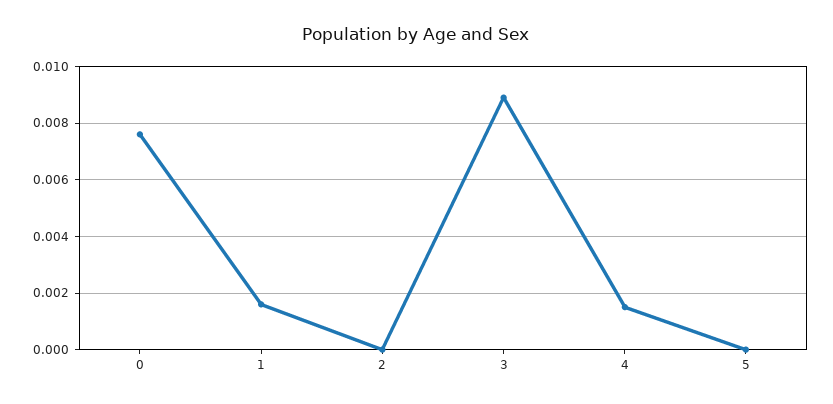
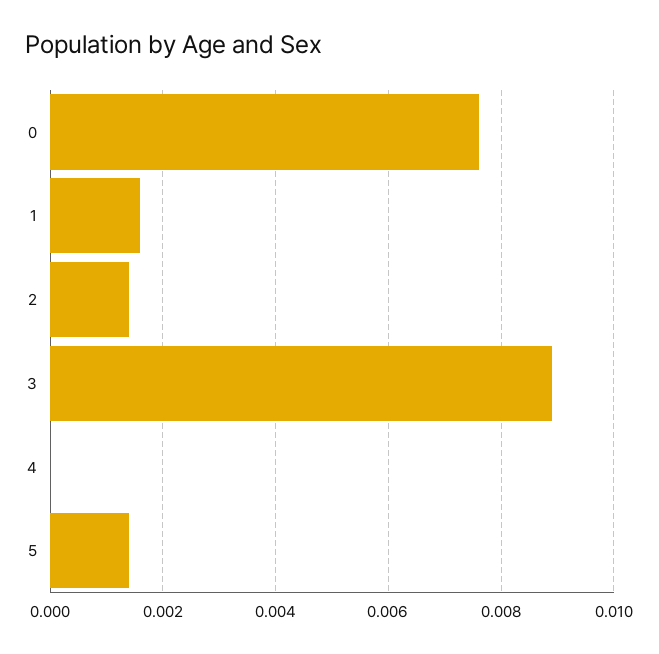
2: 0 -> 0.0015
4: 0.0015 -> 0
5: 0 -> 0.0015

